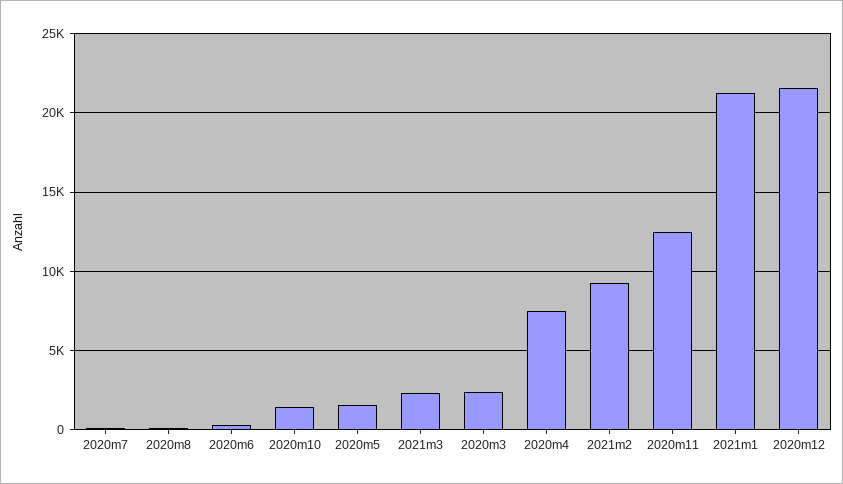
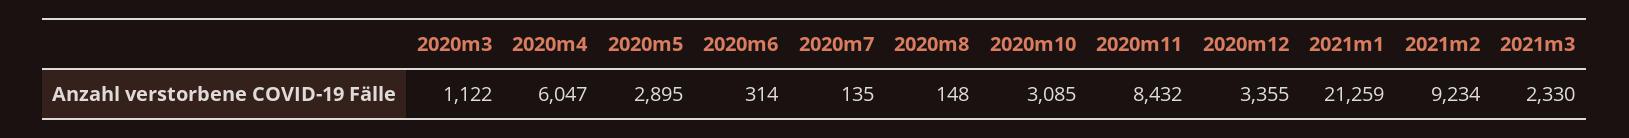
2020m10: 1500 -> 3085
2020m5: 1500 -> 2895
2020m3: 2500 -> 1122
2020m4: 7500 -> 6047
2020m11: 12500 -> 8432
2020m12: 21500 -> 3355

